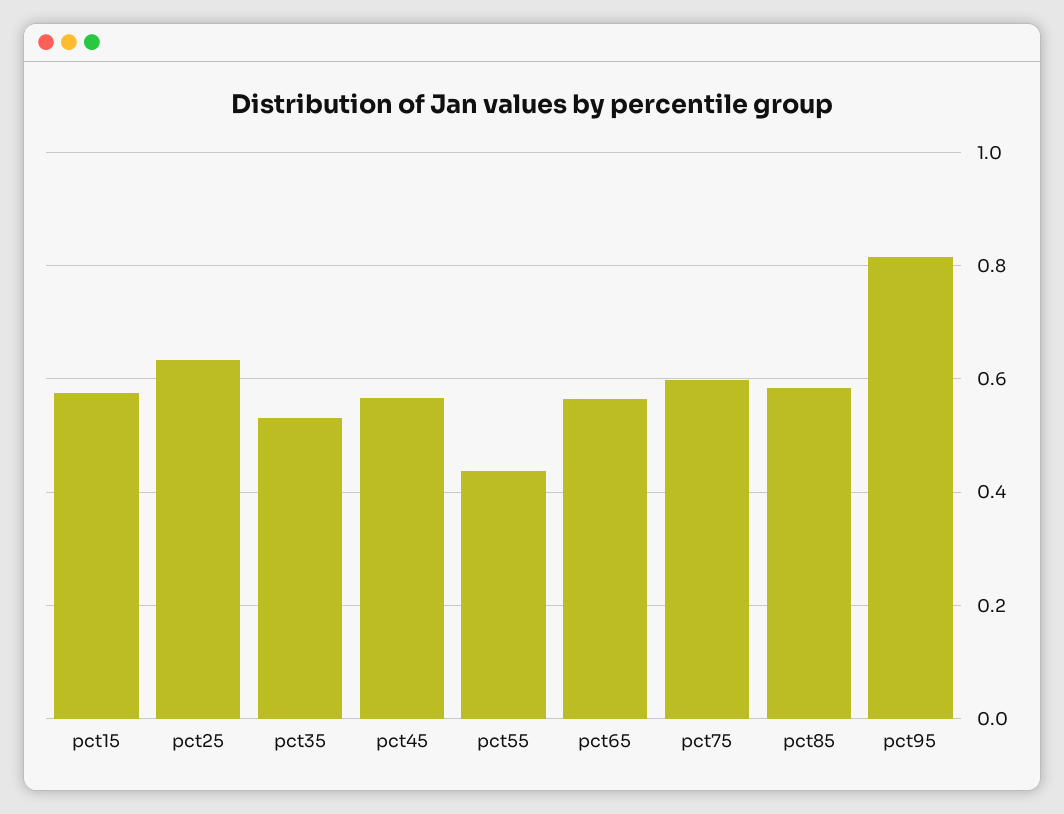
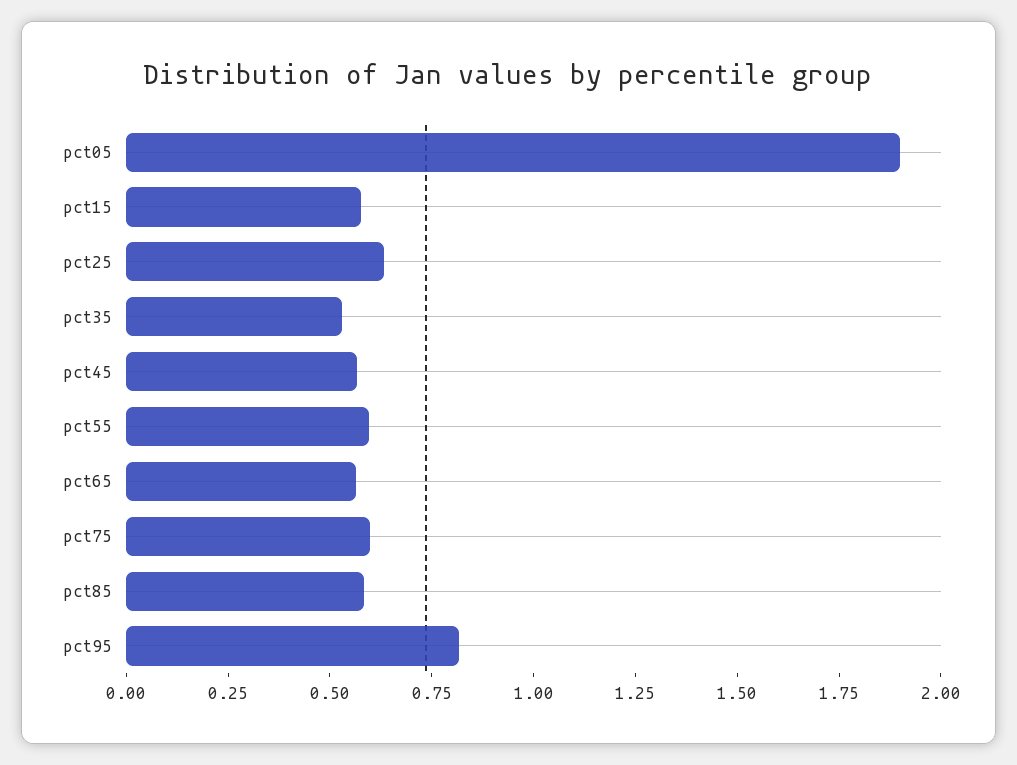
pct55: 0.44 -> 0.6
pct05: none -> 1.9

